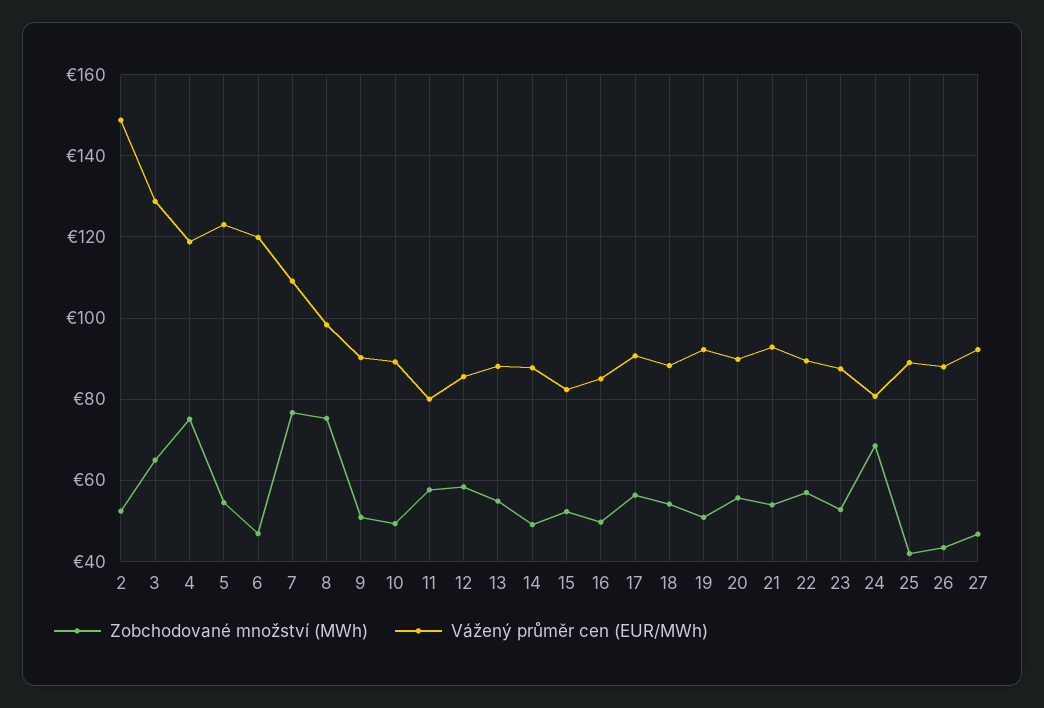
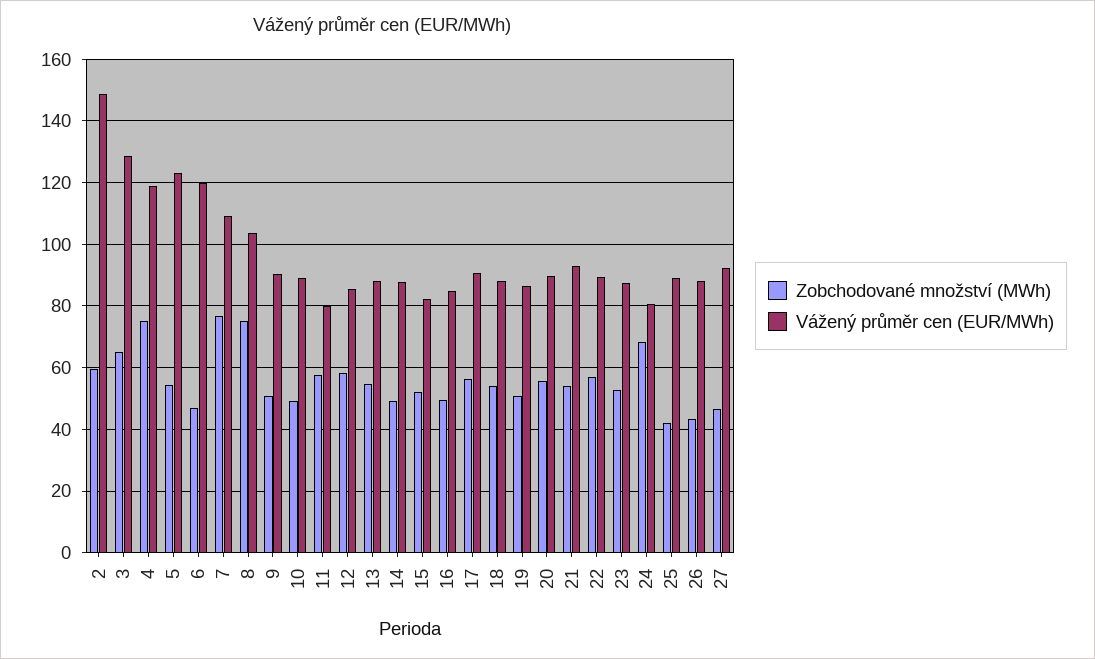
Zobchodované množství (MWh), 2: 52 -> 60
Vážený průměr cen (EUR/MWh), 8: 98 -> 104
Vážený průměr cen (EUR/MWh), 19: 92 -> 86

